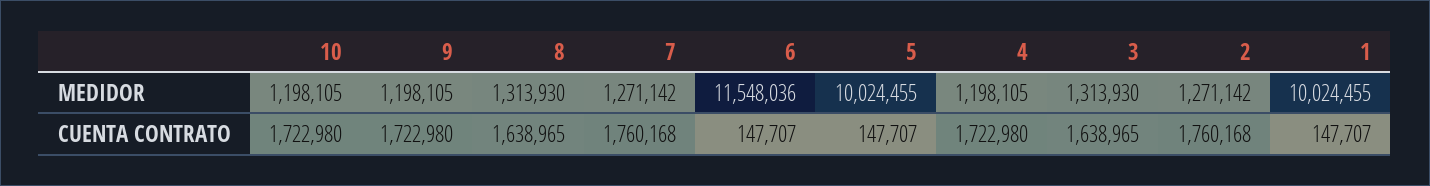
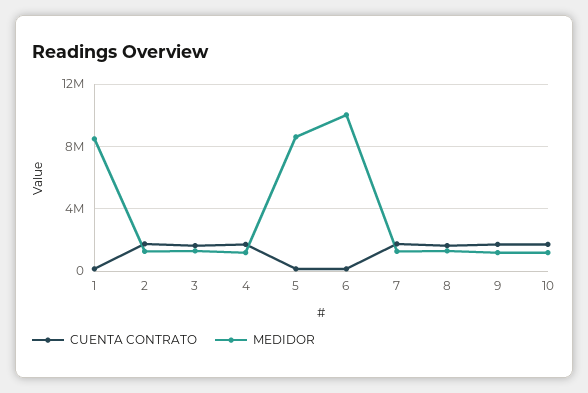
MEDIDOR, 6: 11548036 -> 10000000
MEDIDOR, 5: 10024455 -> 8500000
MEDIDOR, 1: 10024455 -> 8500000

